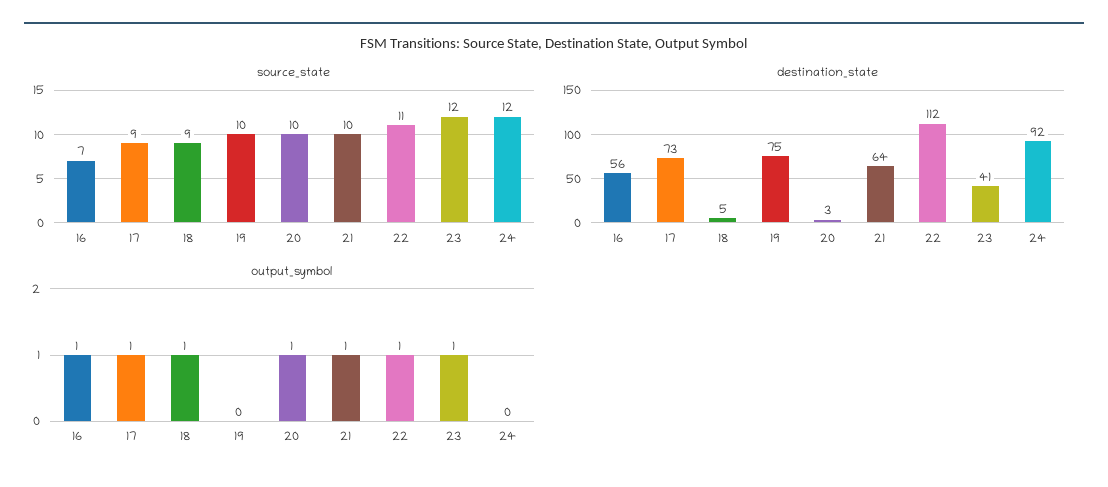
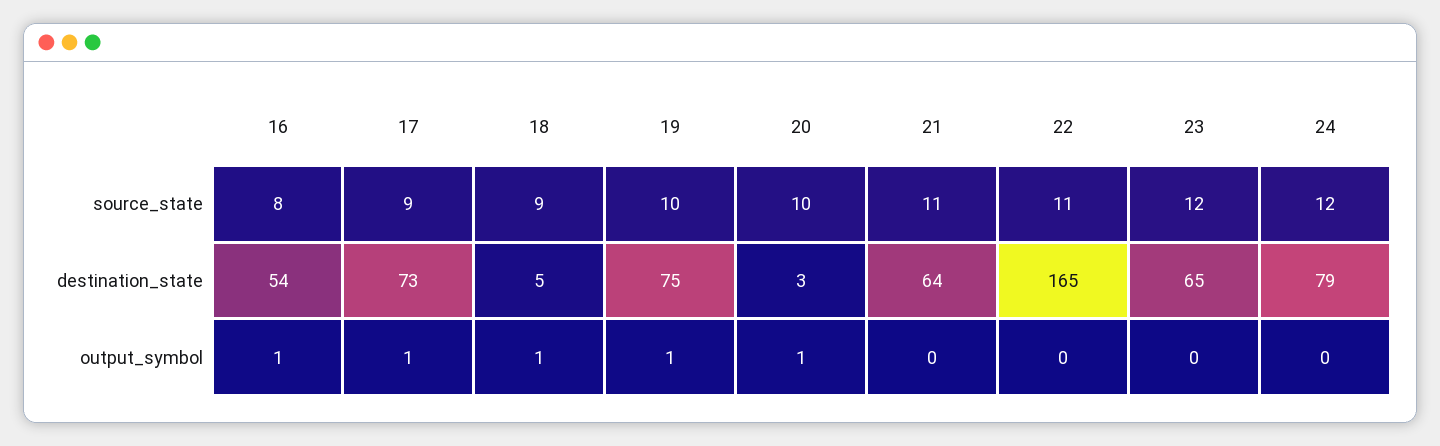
source_state, 16: 7 -> 8
source_state, 21: 10 -> 11
destination_state, 16: 56 -> 54
destination_state, 22: 112 -> 165
destination_state, 23: 41 -> 65
destination_state, 24: 92 -> 79
output_symbol, 19: 0 -> 1
output_symbol, 21: 1 -> 0
output_symbol, 22: 1 -> 0
output_symbol, 23: 1 -> 0

